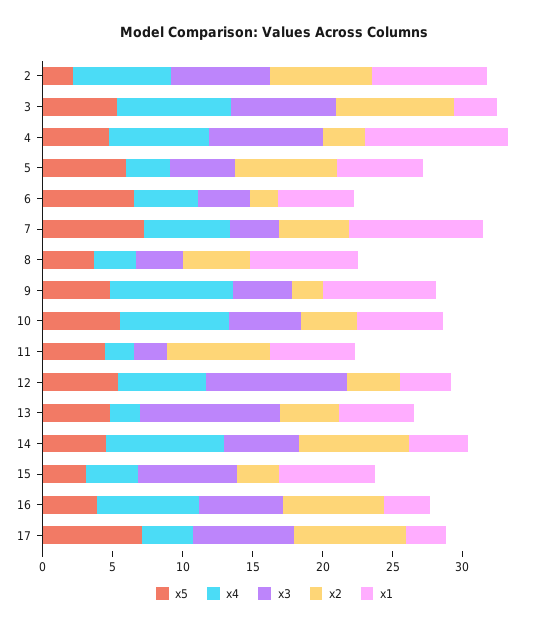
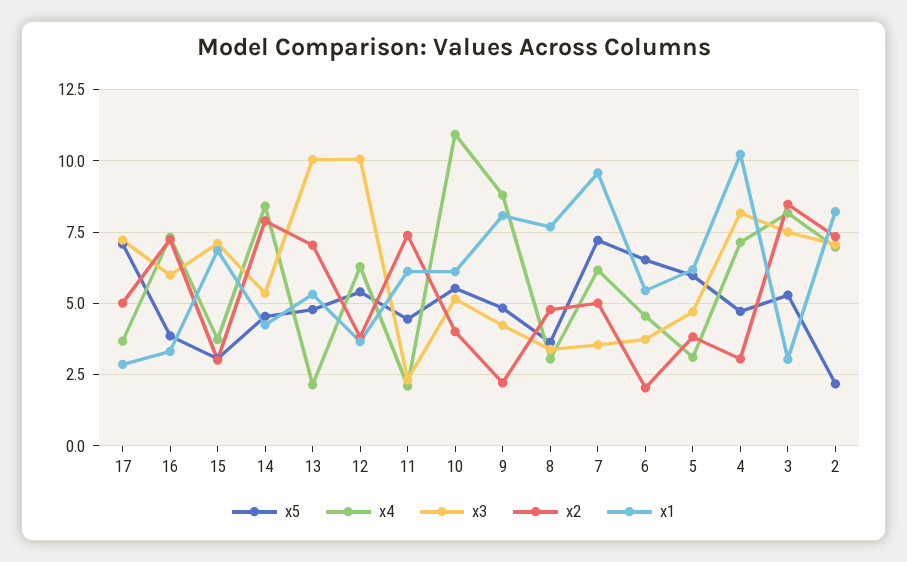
x2, 5: 7 -> 3.75
x4, 10: 8 -> 11
x2, 13: 4 -> 7
x2, 17: 8 -> 5

